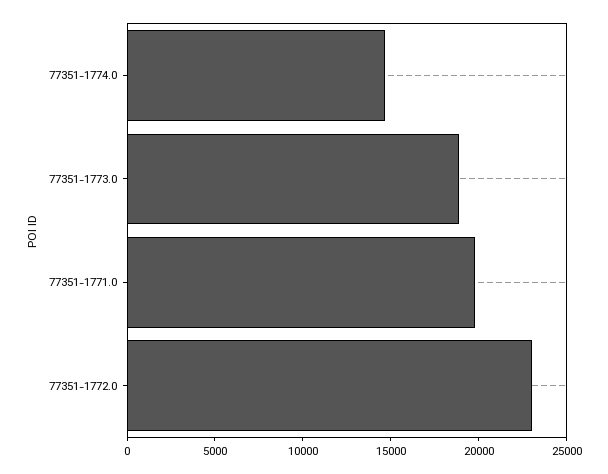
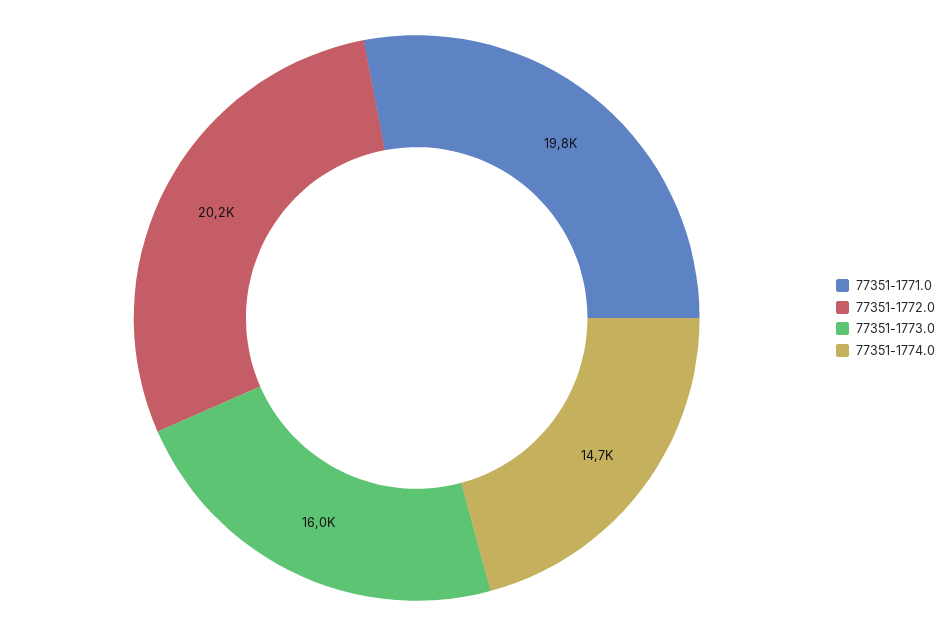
77351-1773.0: 19000 -> 16000
77351-1772.0: 23000 -> 20200

